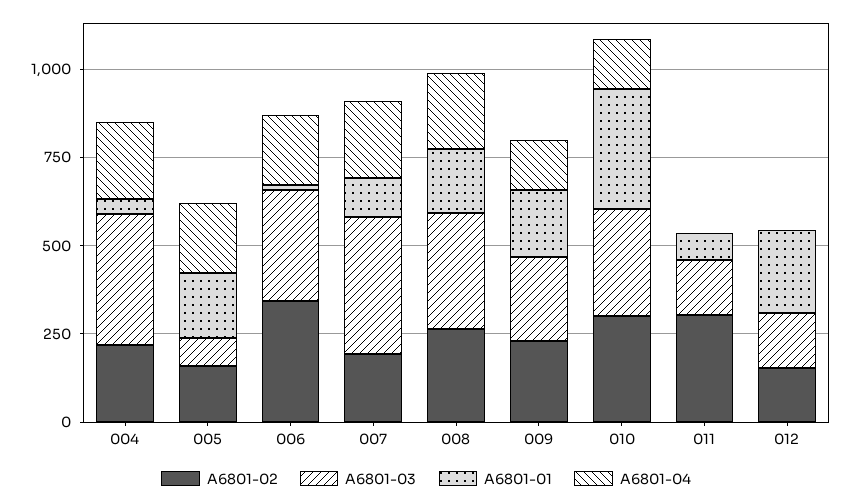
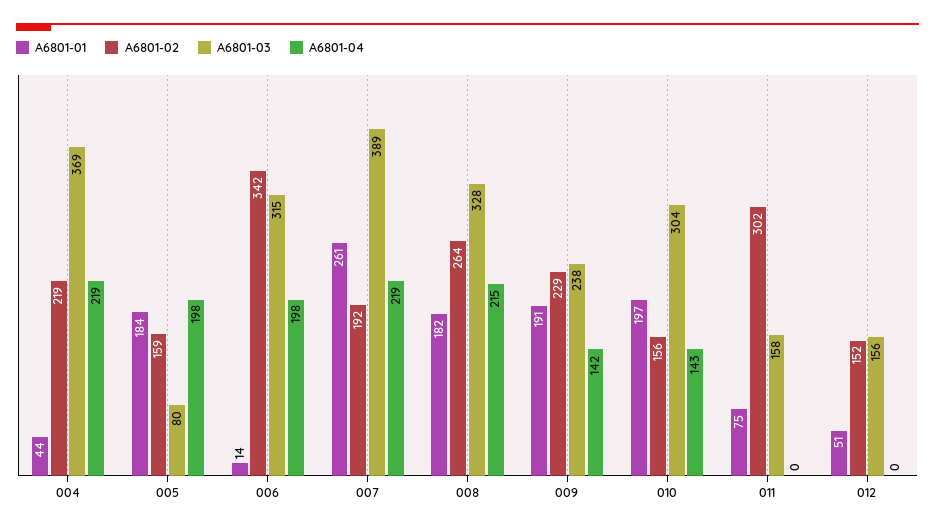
A6801-01, 007: 100 -> 261
A6801-02, 010: 300 -> 156
A6801-01, 010: 350 -> 197
A6801-01, 012: 250 -> 51

